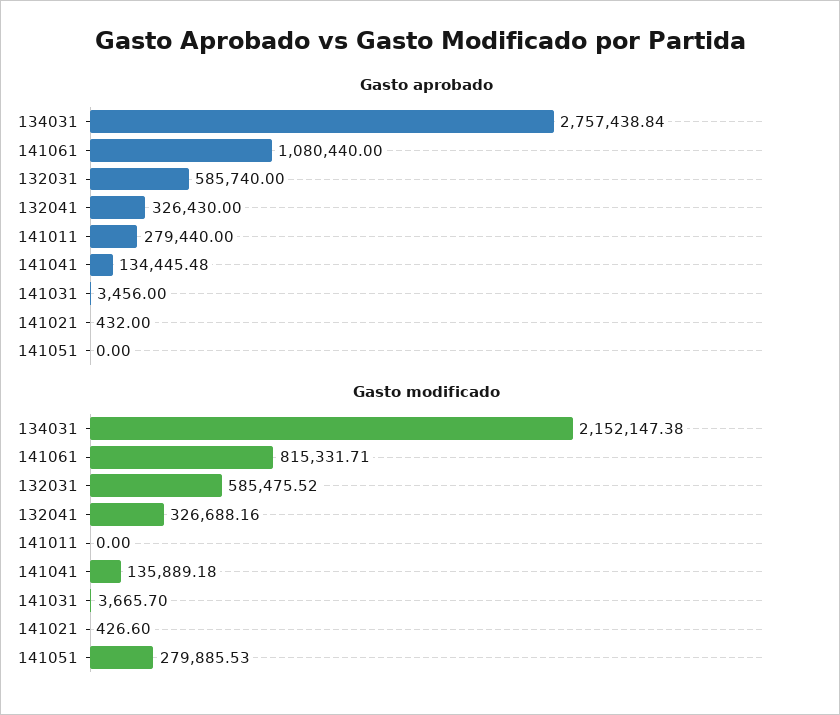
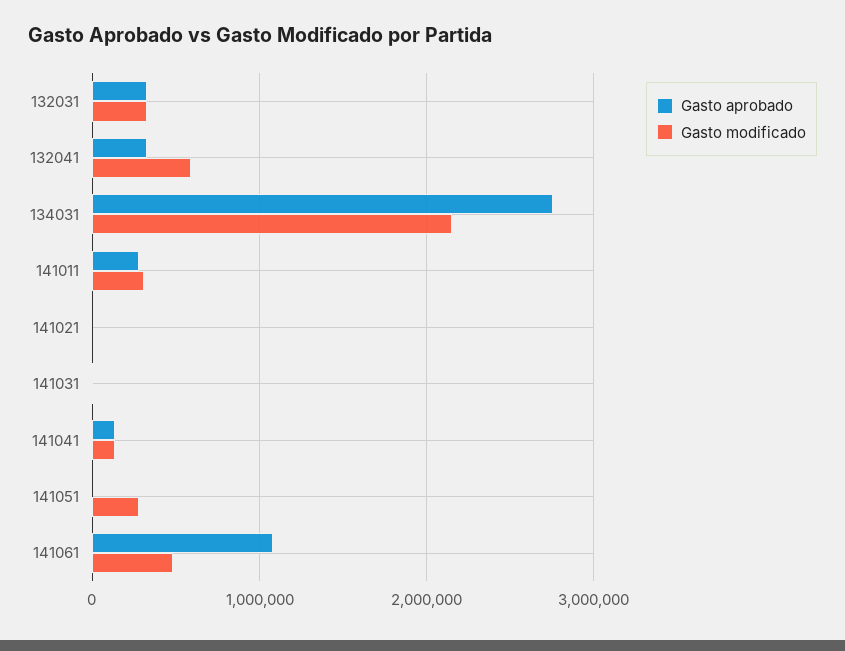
Gasto aprobado, 132031: 585740 -> 300000
Gasto modificado, 141061: 815331.71 -> 500000
Gasto modificado, 132031: 585475.52 -> 300000
Gasto modificado, 132041: 326688.16 -> 600000
Gasto modificado, 141011: 0 -> 300000

